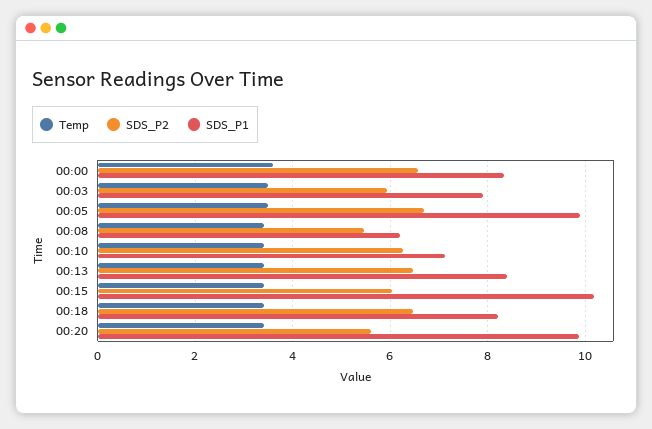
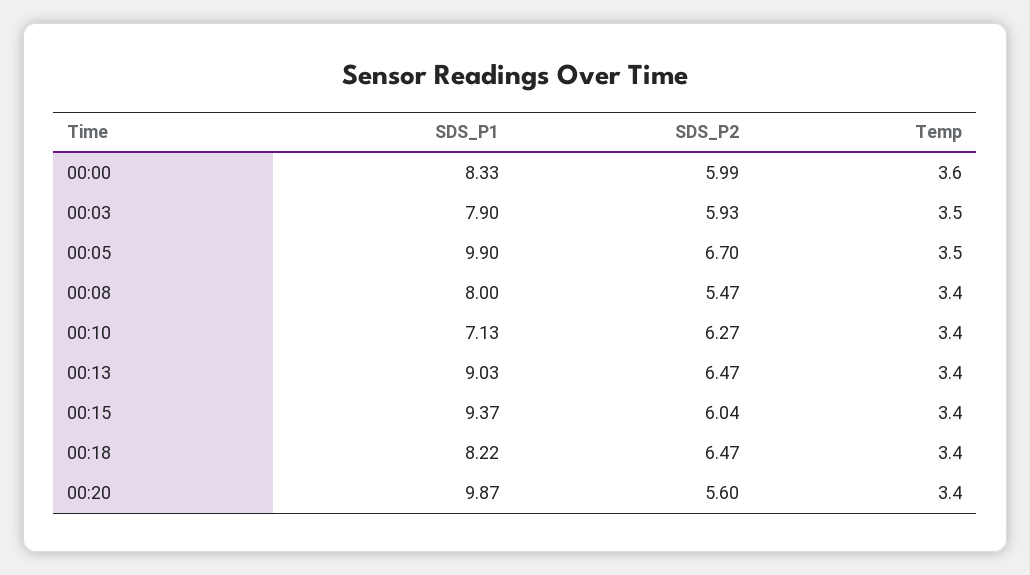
SDS_P2, 00:00: 6.6 -> 5.99
SDS_P1, 00:08: 6.2 -> 8
SDS_P1, 00:13: 8.4 -> 9.03
SDS_P1, 00:15: 10.2 -> 9.37

